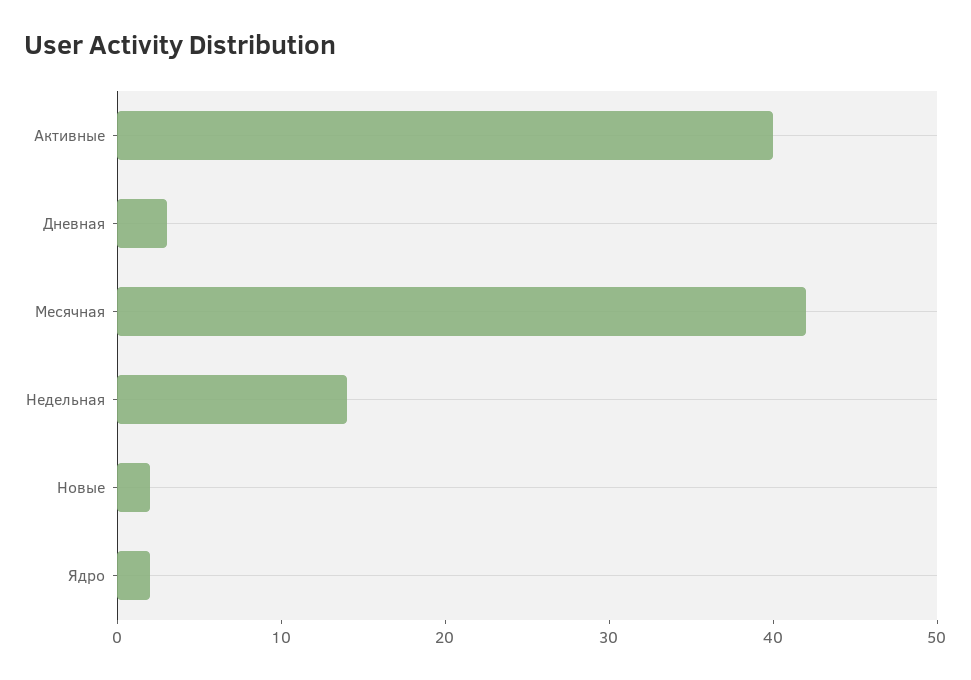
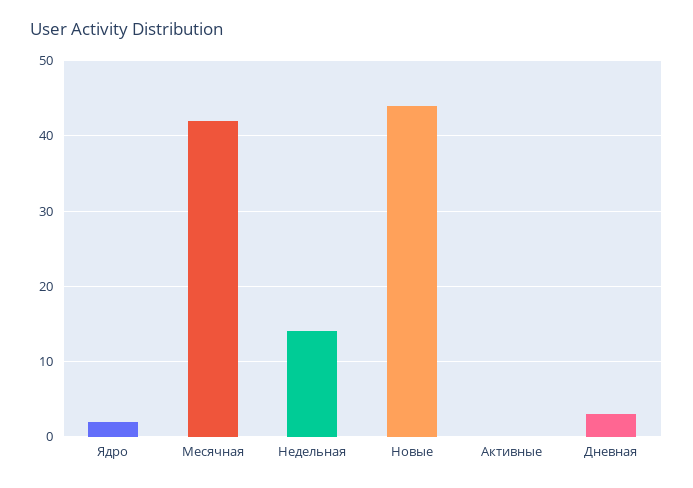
Активные: 40 -> 0
Новые: 2 -> 44

